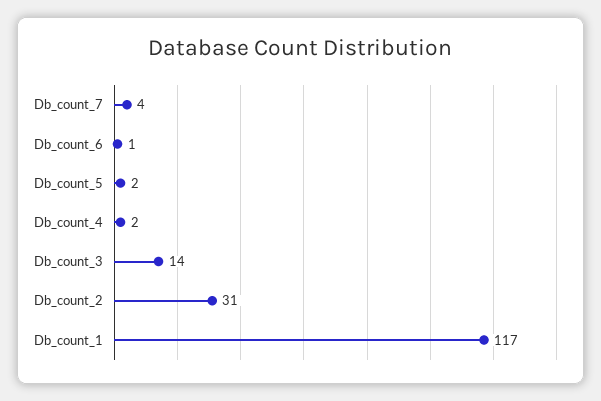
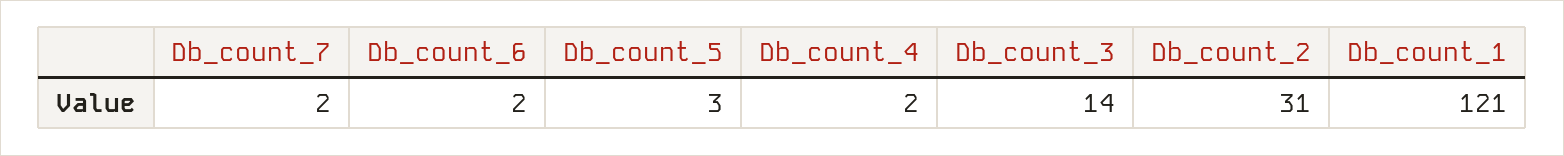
Db_count_7: 4 -> 2
Db_count_6: 1 -> 2
Db_count_5: 2 -> 3
Db_count_1: 117 -> 121

